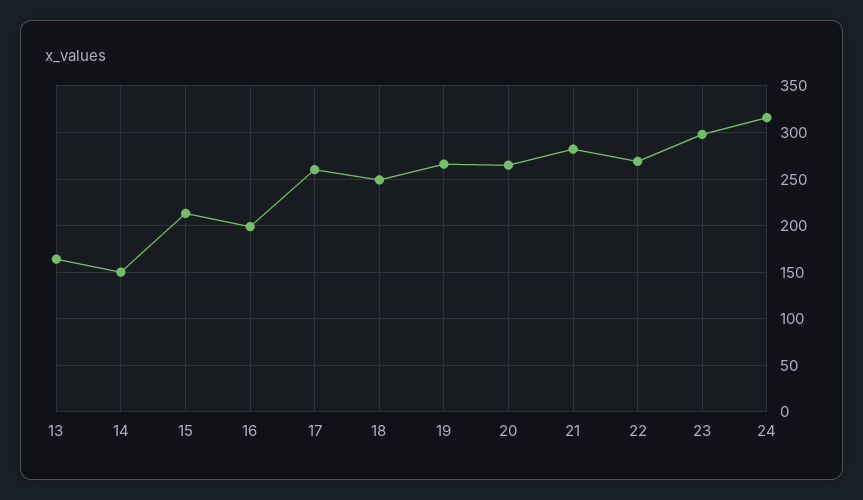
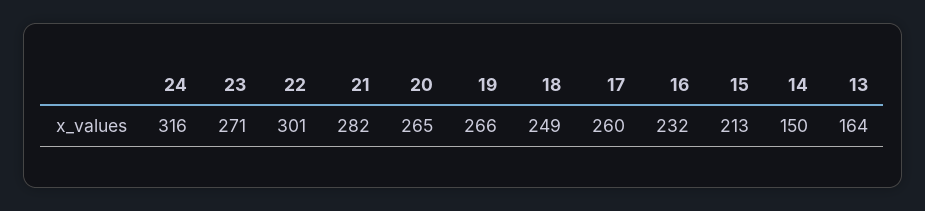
16: 200 -> 232
22: 270 -> 301
23: 300 -> 271

